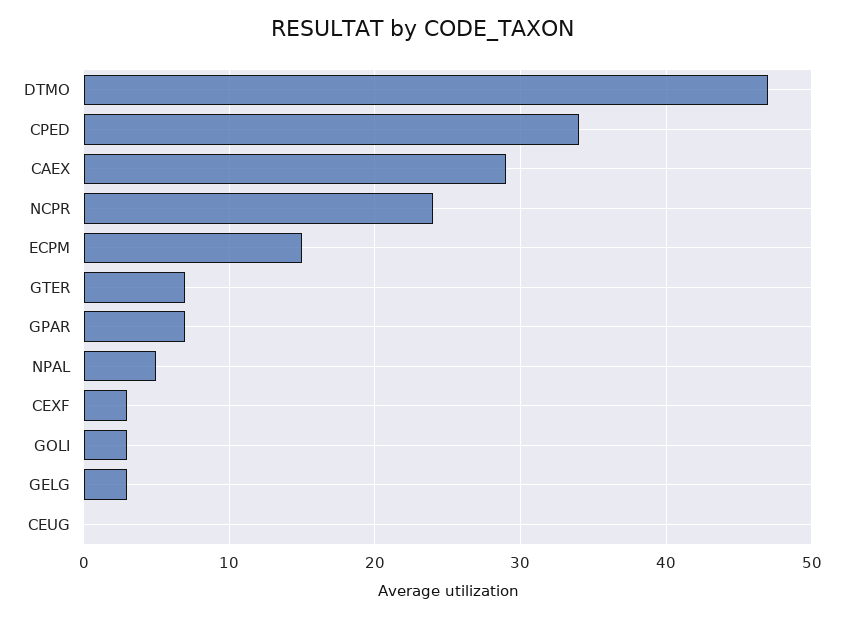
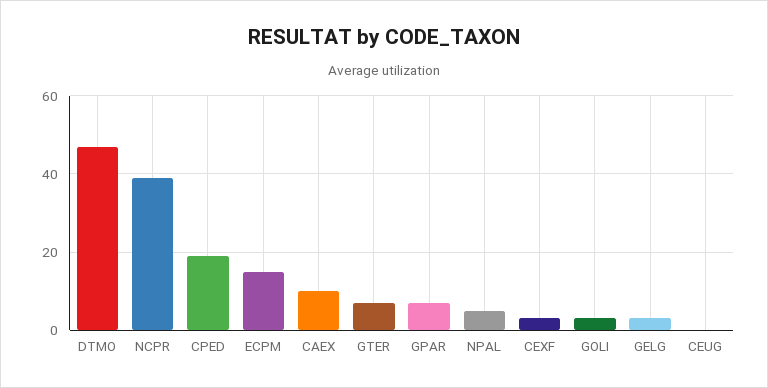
CPED: 34 -> 20
CAEX: 29 -> 10
NCPR: 24 -> 40

